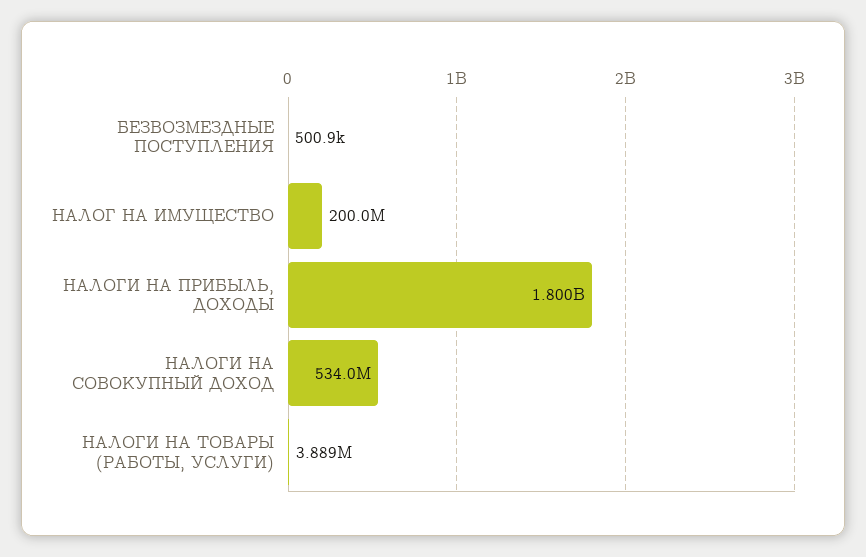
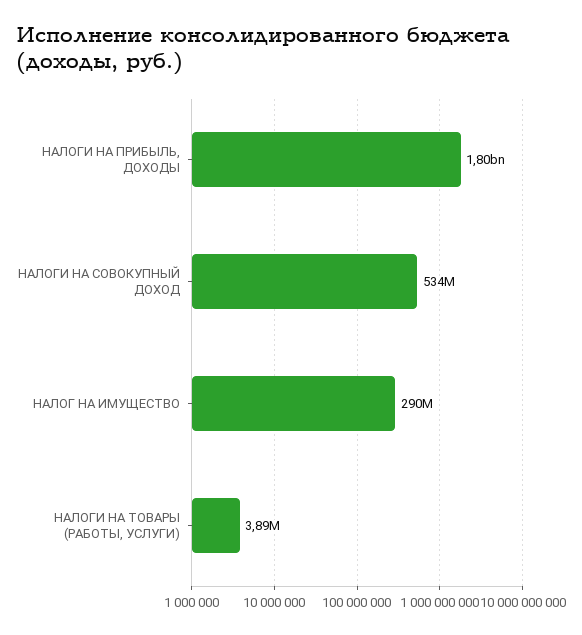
БЕЗВОЗМЕЗДНЫЕ ПОСТУПЛЕНИЯ: 500900 -> none
НАЛОГ НА ИМУЩЕСТВО: 200000000 -> 290000000

